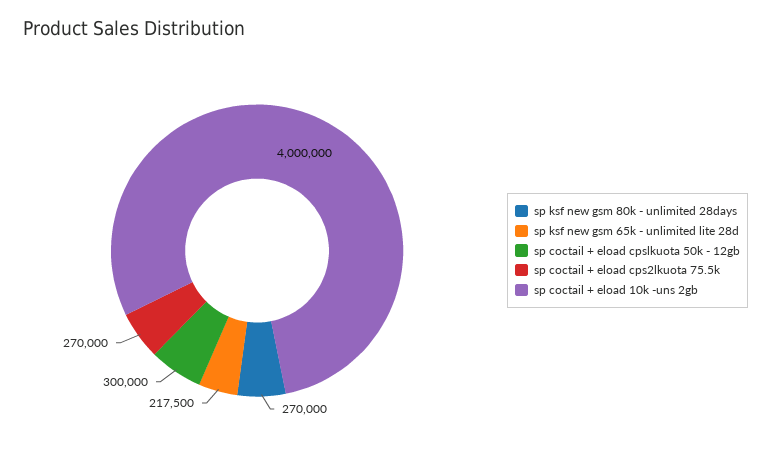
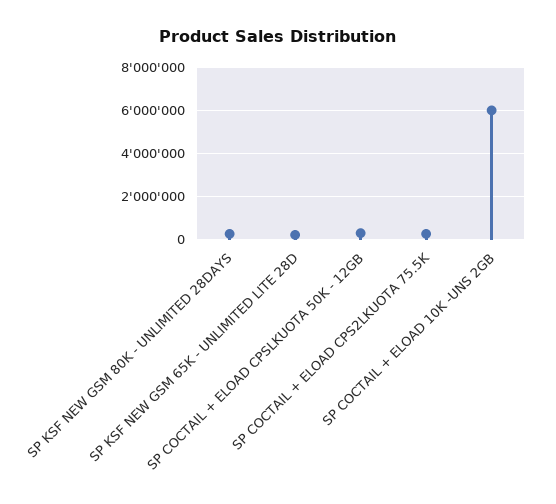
sp coctail + eload 10k -uns 2gb: 4000000 -> 6000000

